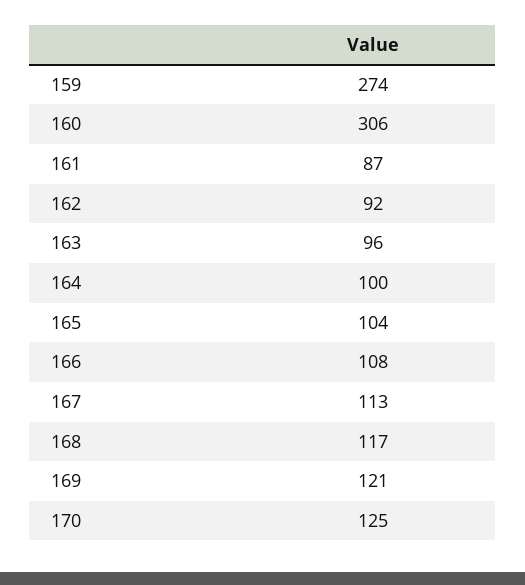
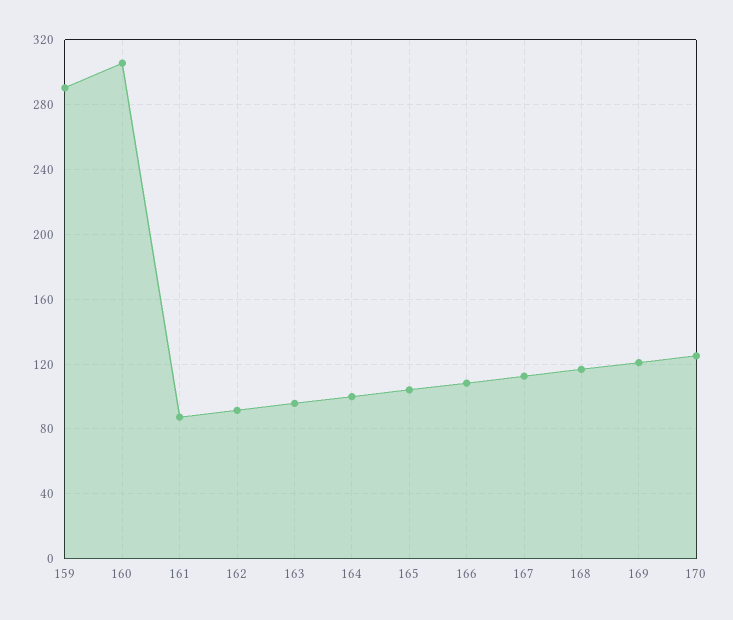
159: 274 -> 290

